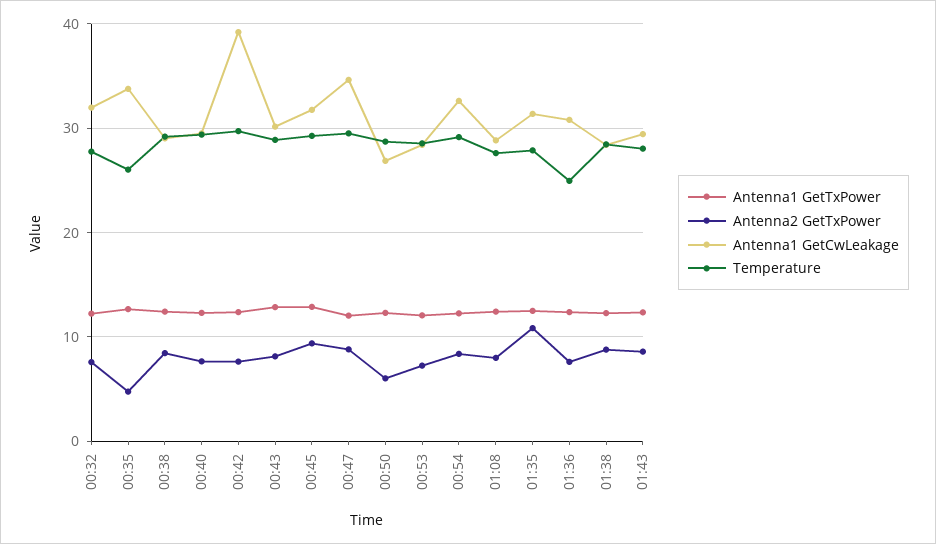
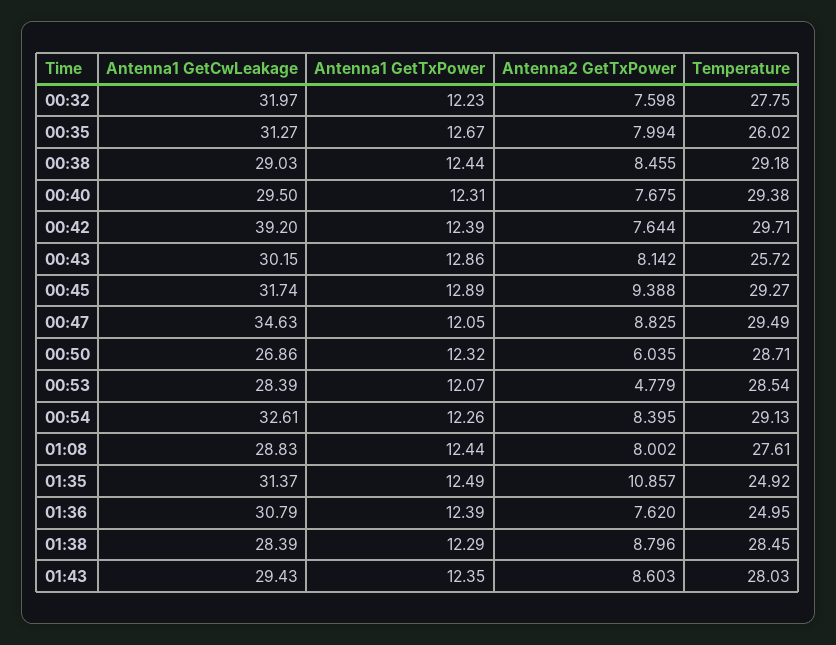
Antenna2 GetTxPower, 00:35: 5 -> 7.994
Antenna1 GetCwLeakage, 00:35: 34 -> 31.27
Temperature, 00:43: 29 -> 25.72
Antenna2 GetTxPower, 00:53: 7 -> 4.779
Temperature, 01:35: 28 -> 24.92

